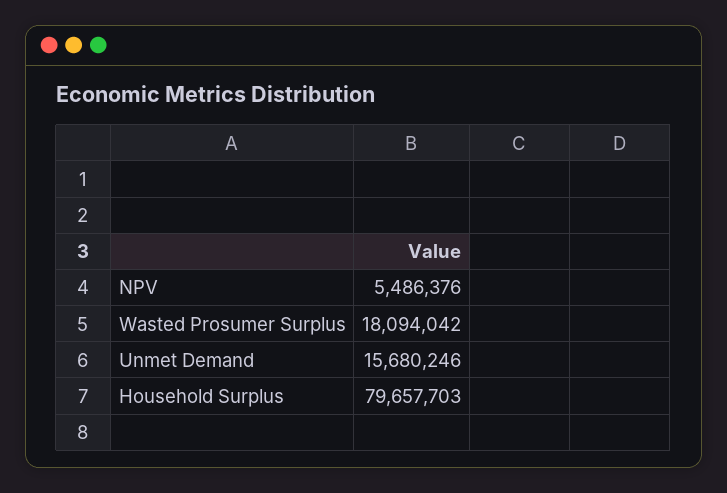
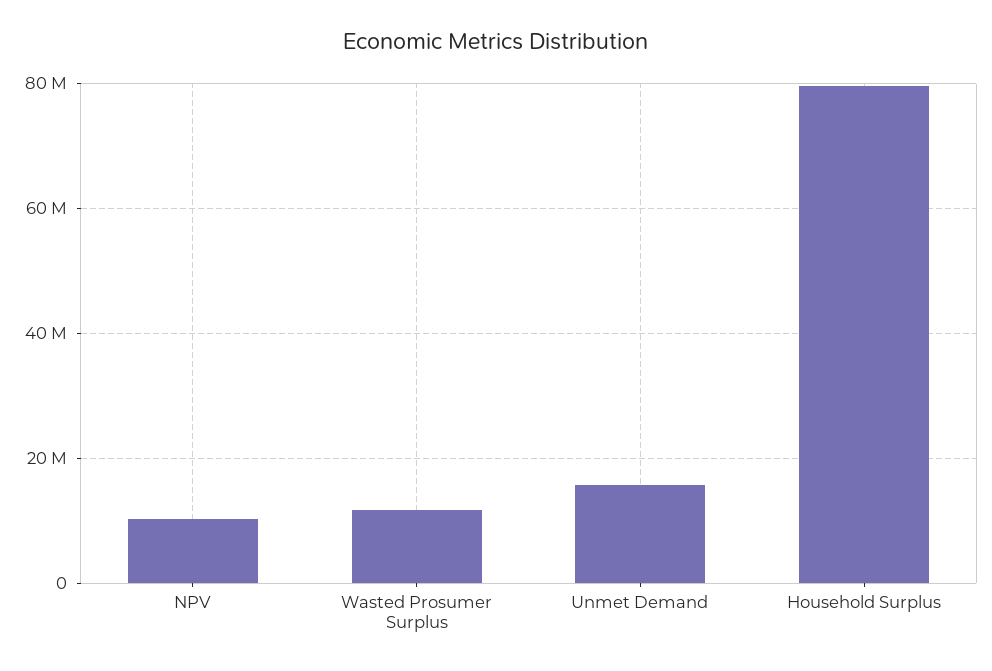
NPV: 5486376 -> 10000000
Wasted Prosumer Surplus: 18094042 -> 12000000

